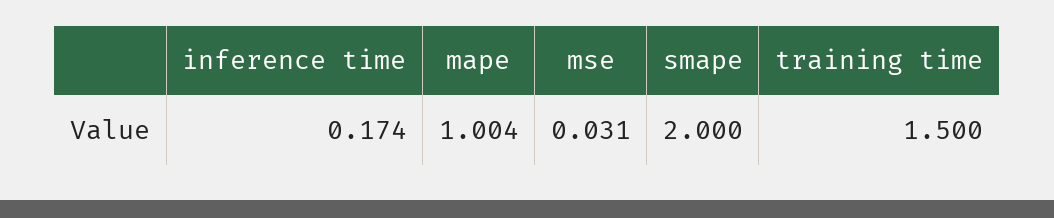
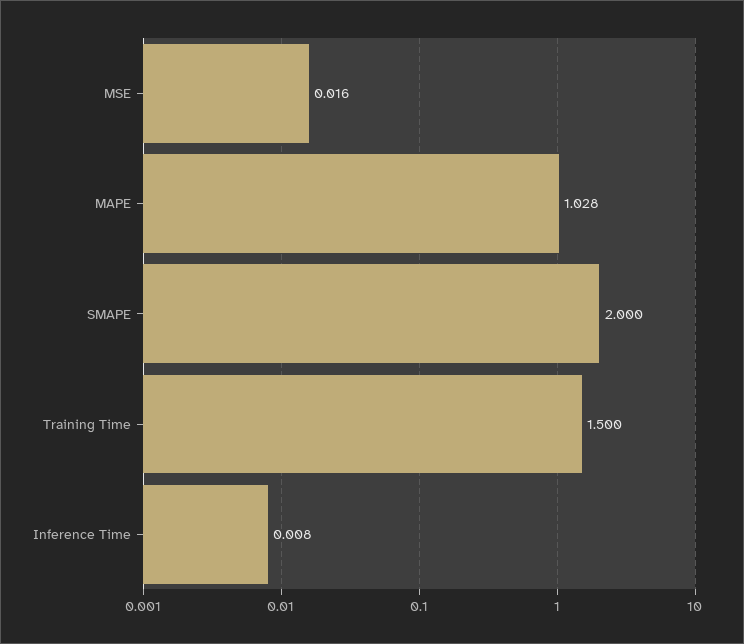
inference time: 0.174 -> 0.008
mape: 1.004 -> 1.028
mse: 0.031 -> 0.016

